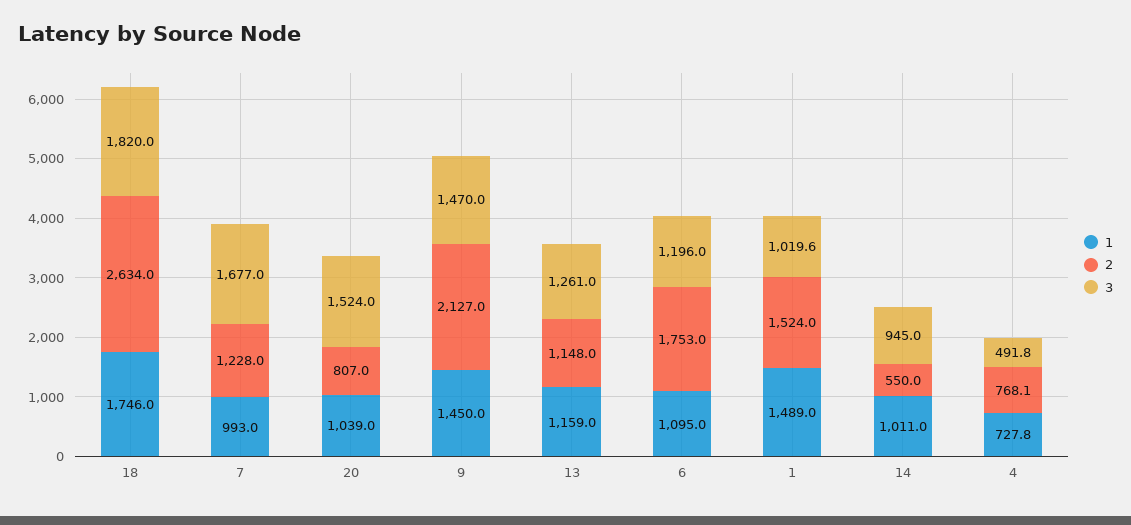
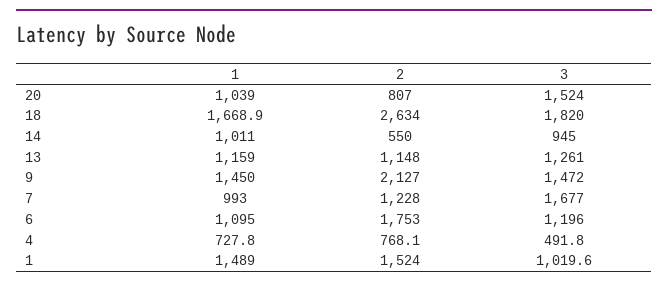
1, 18: 1746 -> 1668.9
3, 9: 1470 -> 1472

